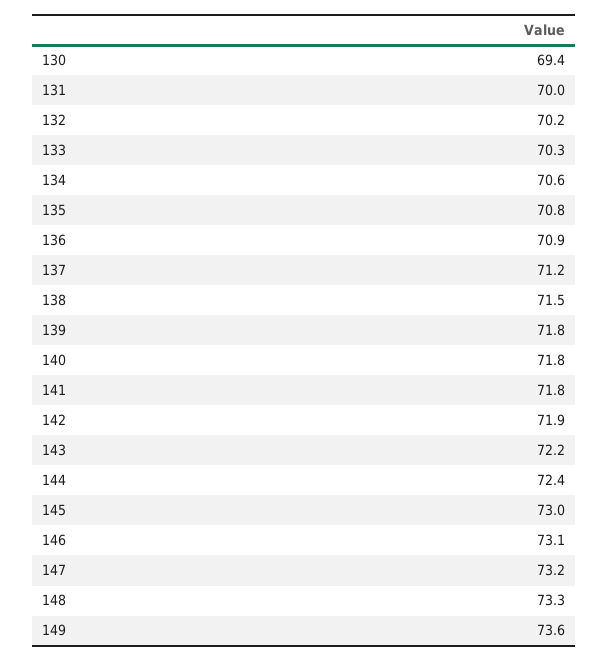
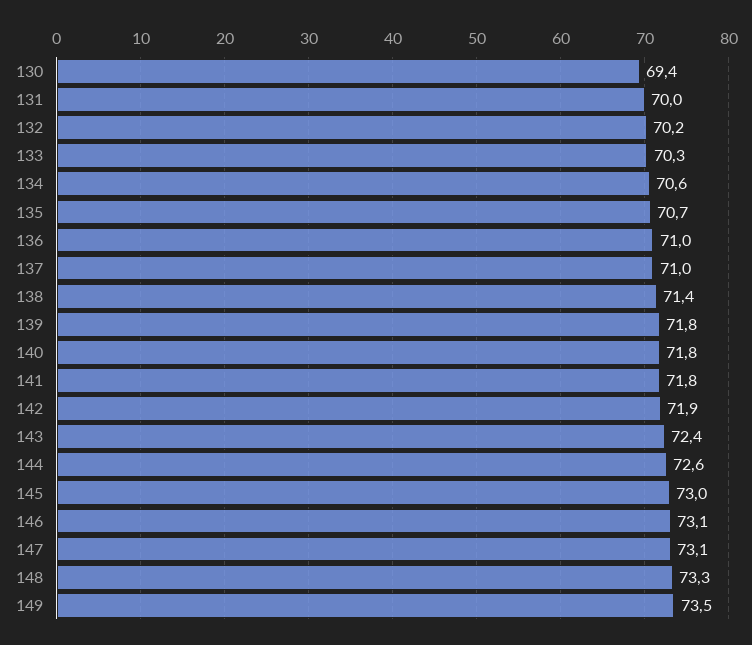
135: 70.8 -> 70.7
136: 70.9 -> 71
137: 71.2 -> 71
138: 71.5 -> 71.4
143: 72.2 -> 72.4
144: 72.4 -> 72.6
147: 73.2 -> 73.1
149: 73.6 -> 73.5

